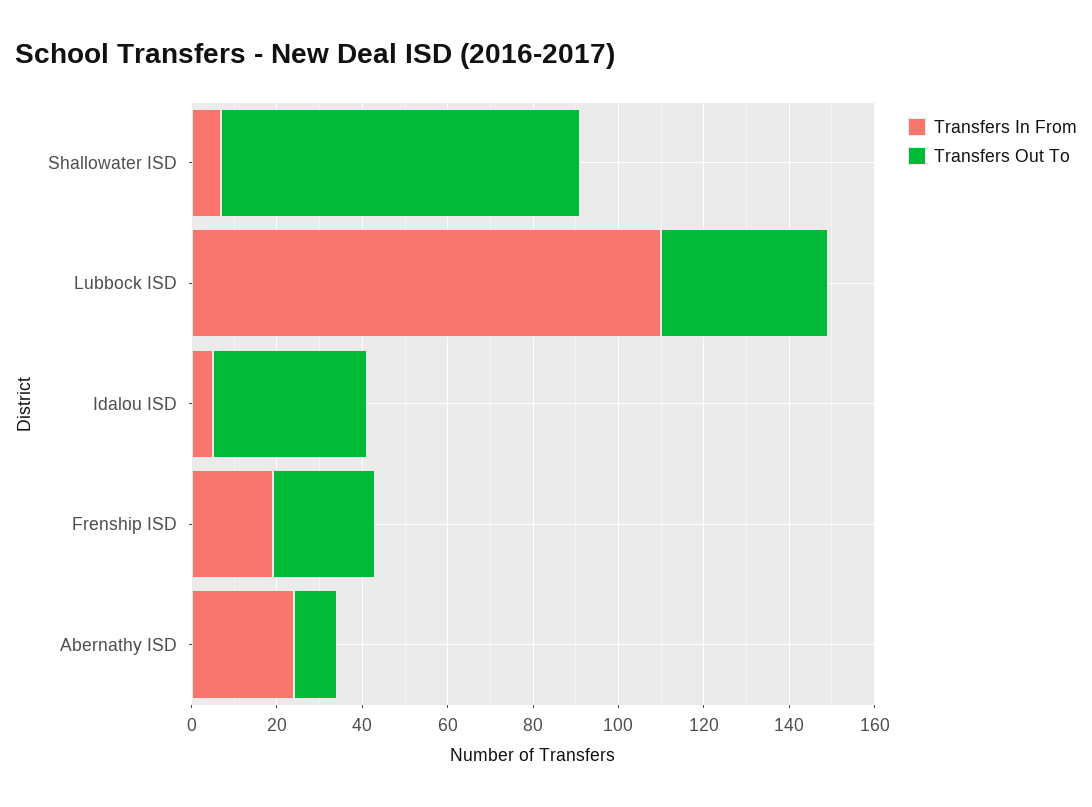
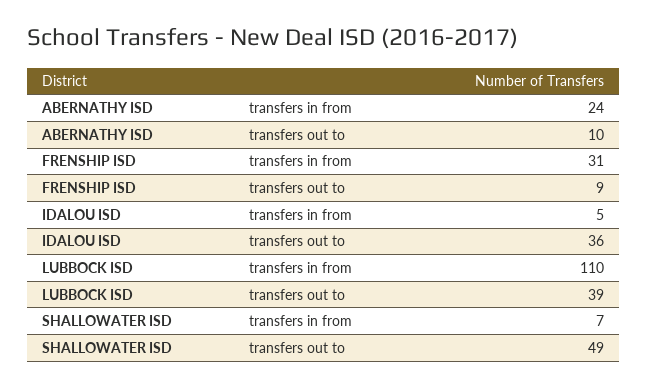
Transfers Out To, Shallowater ISD: 85 -> 49
Transfers In From, Frenship ISD: 20 -> 31
Transfers Out To, Frenship ISD: 25 -> 9

